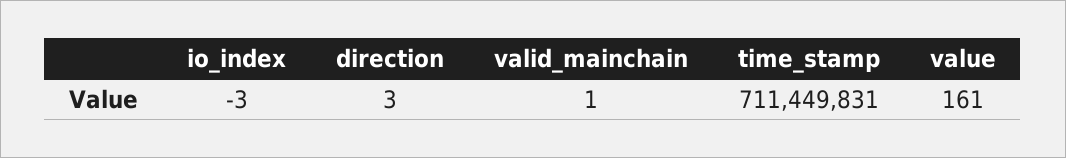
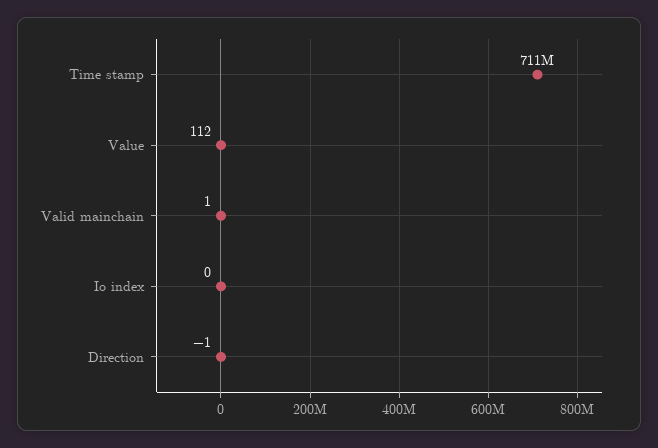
io_index: -3 -> 0
direction: 3 -> -1
value: 161 -> 112

